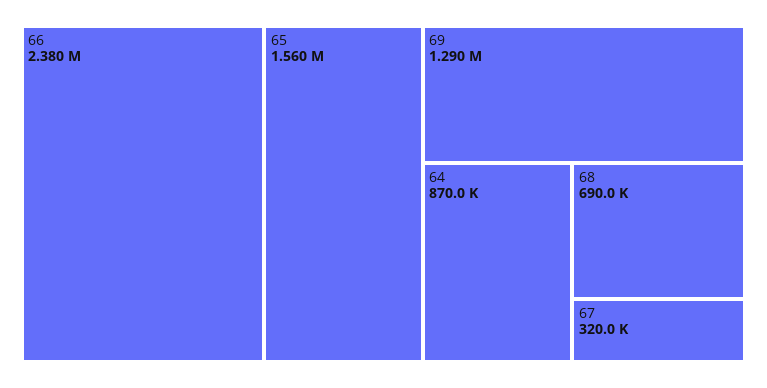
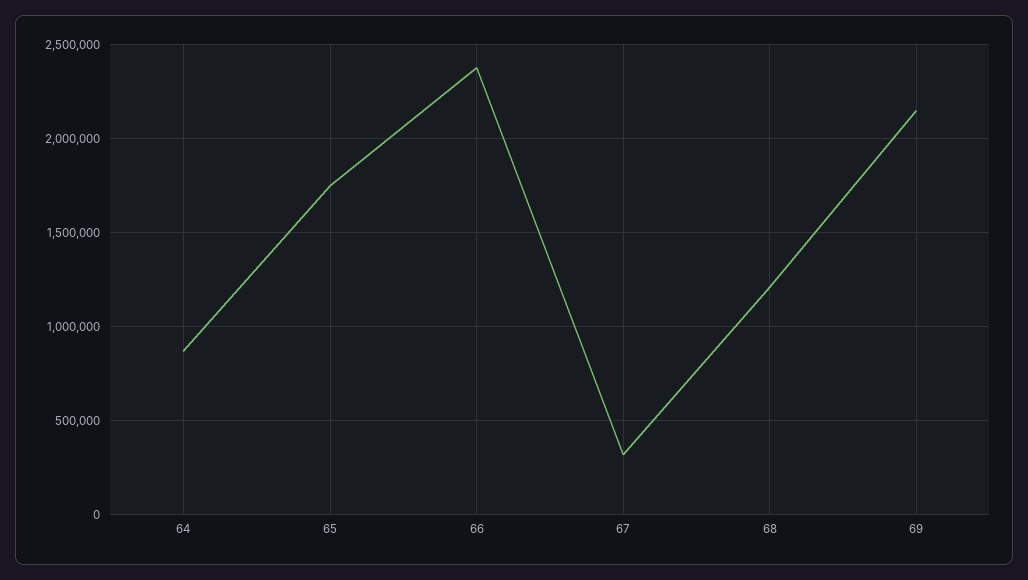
65: 1560000 -> 1750000
69: 1290000 -> 2150000
68: 690000 -> 1200000

